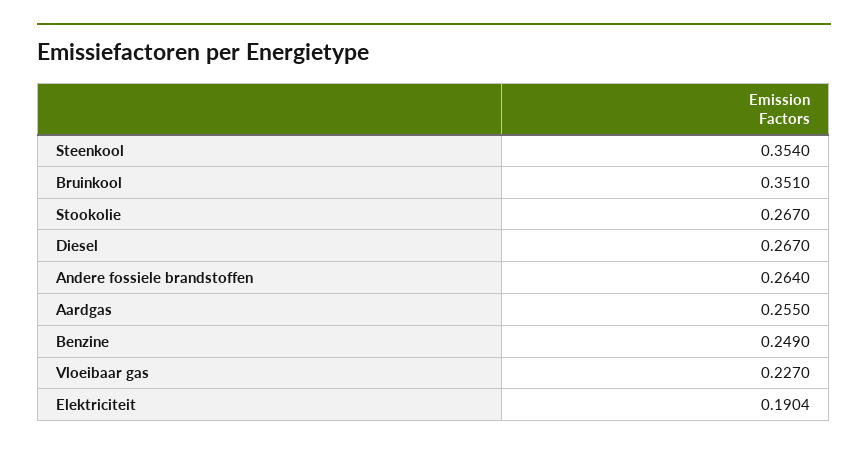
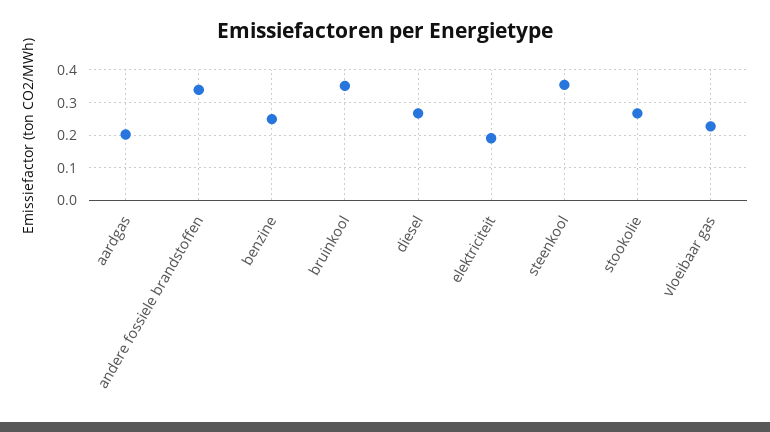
Andere fossiele brandstoffen: 0.264 -> 0.34
Aardgas: 0.255 -> 0.2

